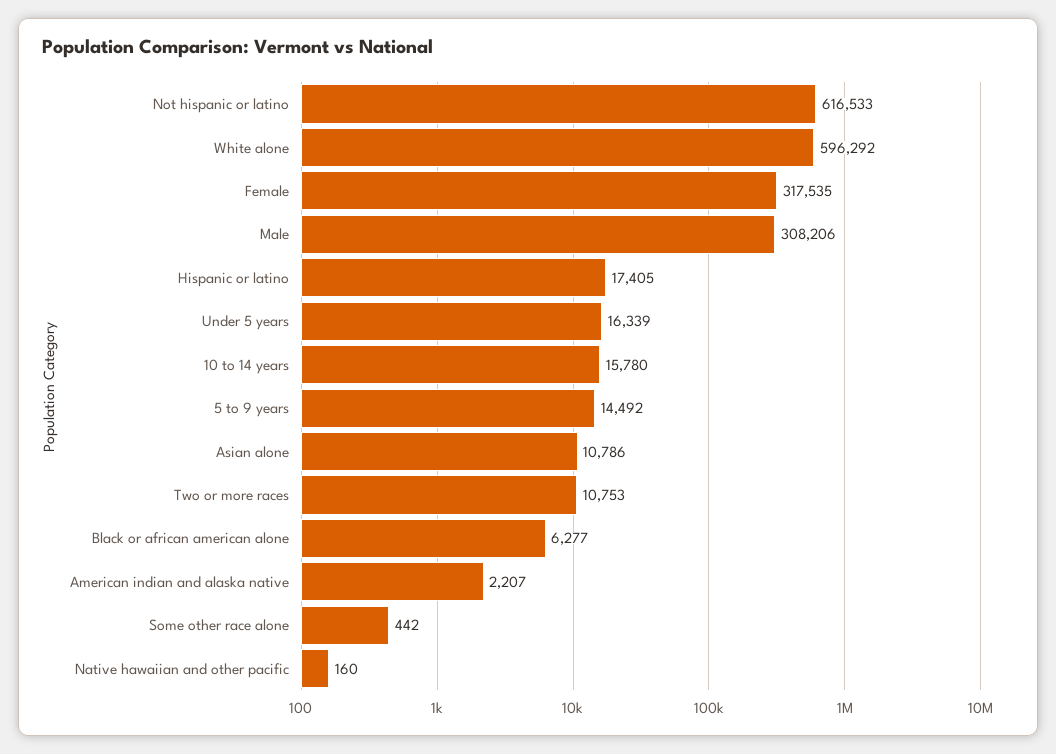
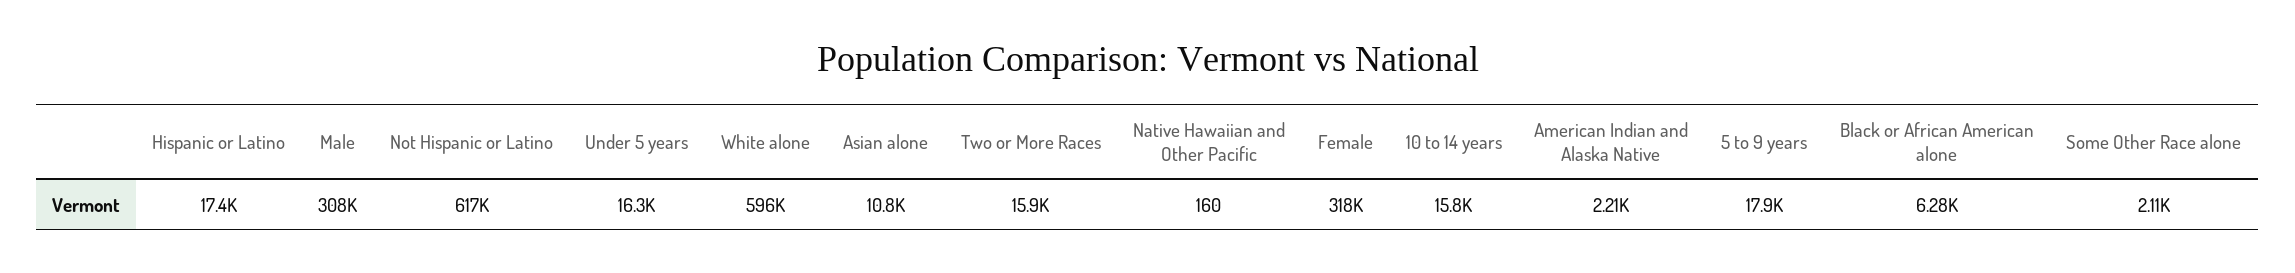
5 to 9 years: 14492 -> 17900
Two or more races: 10753 -> 15900
Some other race alone: 442 -> 2110

